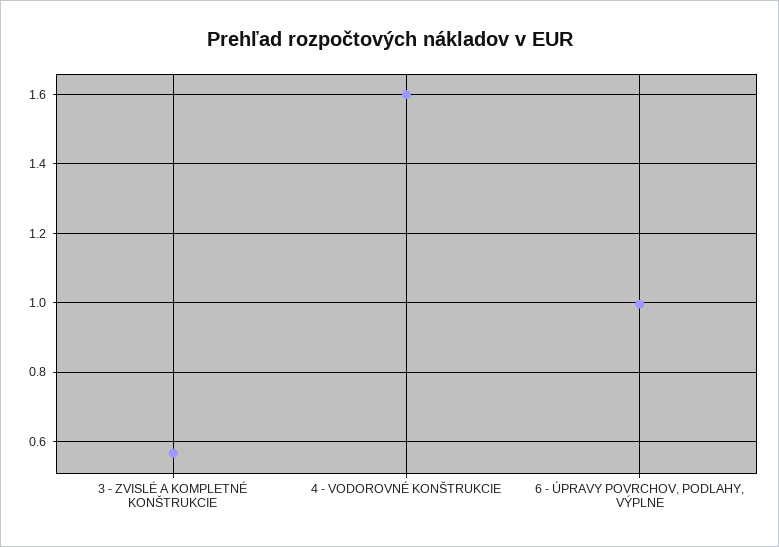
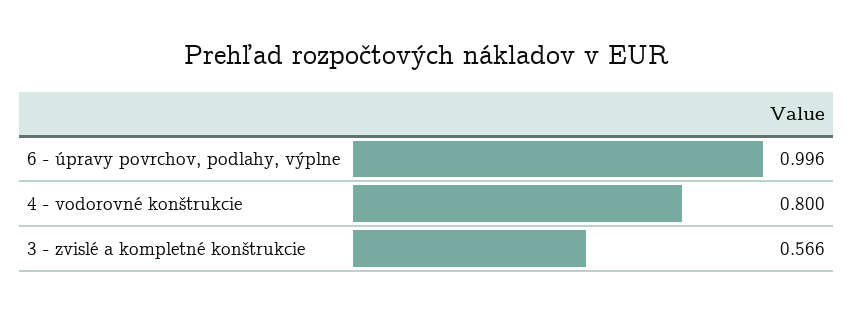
4 - VODOROVNÉ KONŠTRUKCIE: 1.6 -> 0.8

